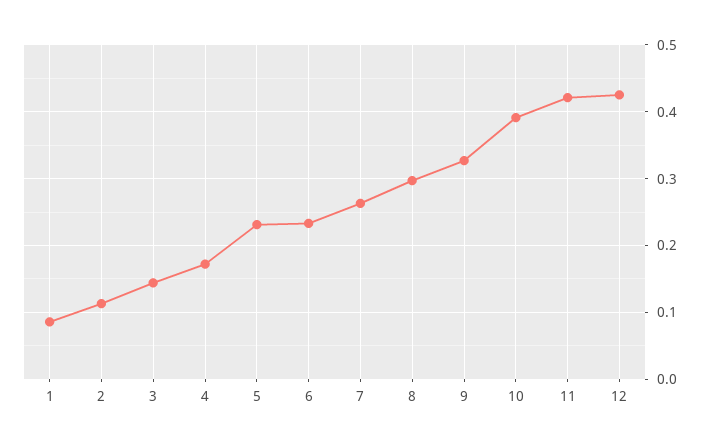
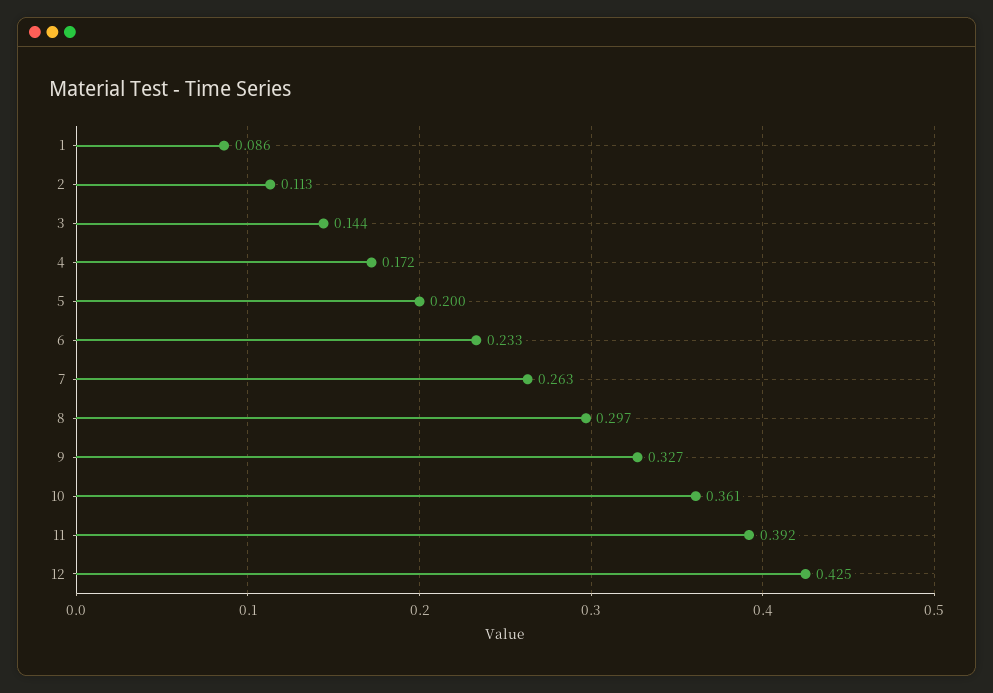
5: 0.23 -> 0.2
10: 0.39 -> 0.361
11: 0.42 -> 0.392

